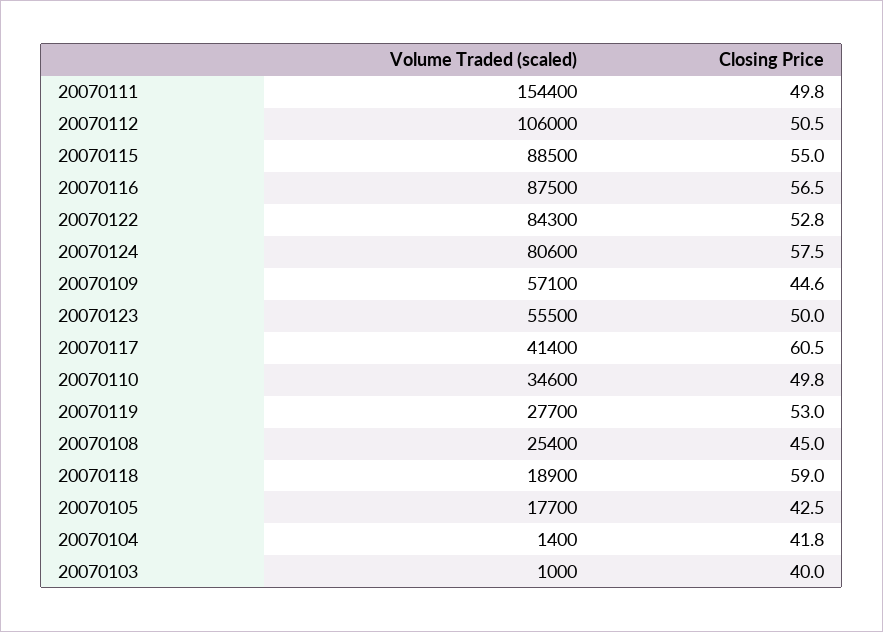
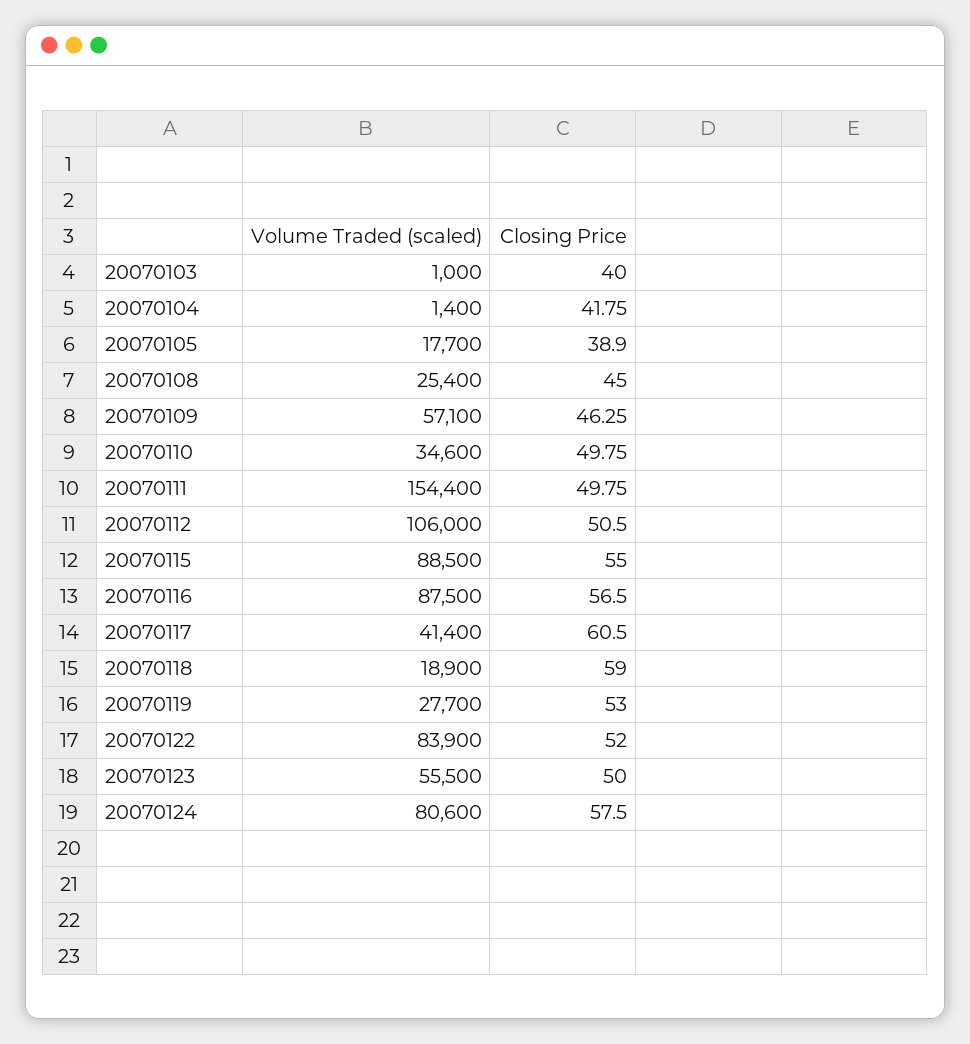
Volume Traded (scaled), 20070122: 84300 -> 83900
Closing Price, 20070122: 52.8 -> 52
Closing Price, 20070109: 44.6 -> 46.25
Closing Price, 20070105: 42.5 -> 38.9

